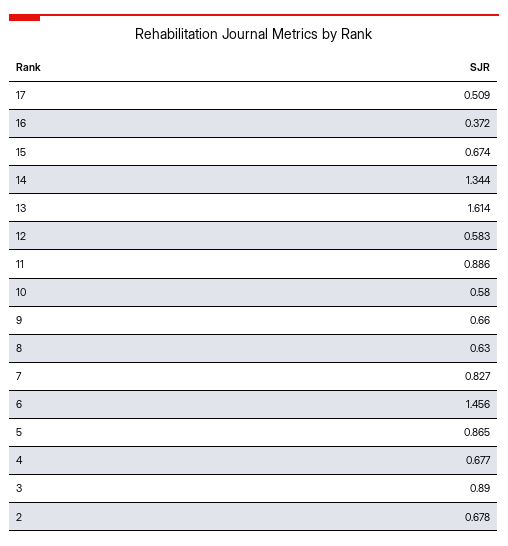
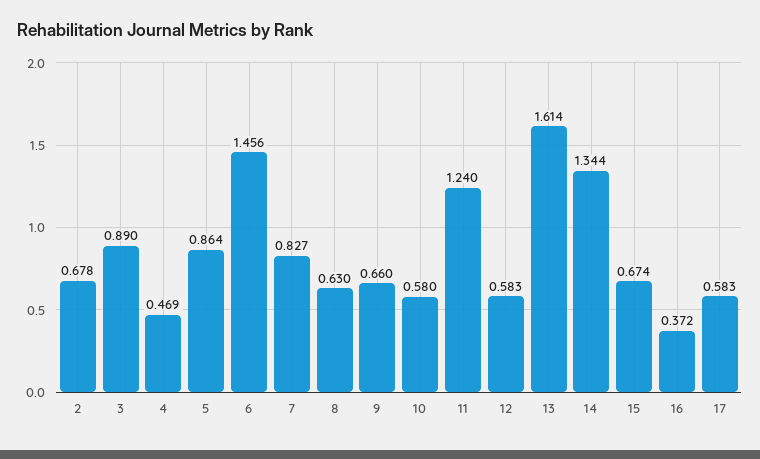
17: 0.509 -> 0.583
11: 0.886 -> 1.24
5: 0.865 -> 0.864
4: 0.677 -> 0.469

